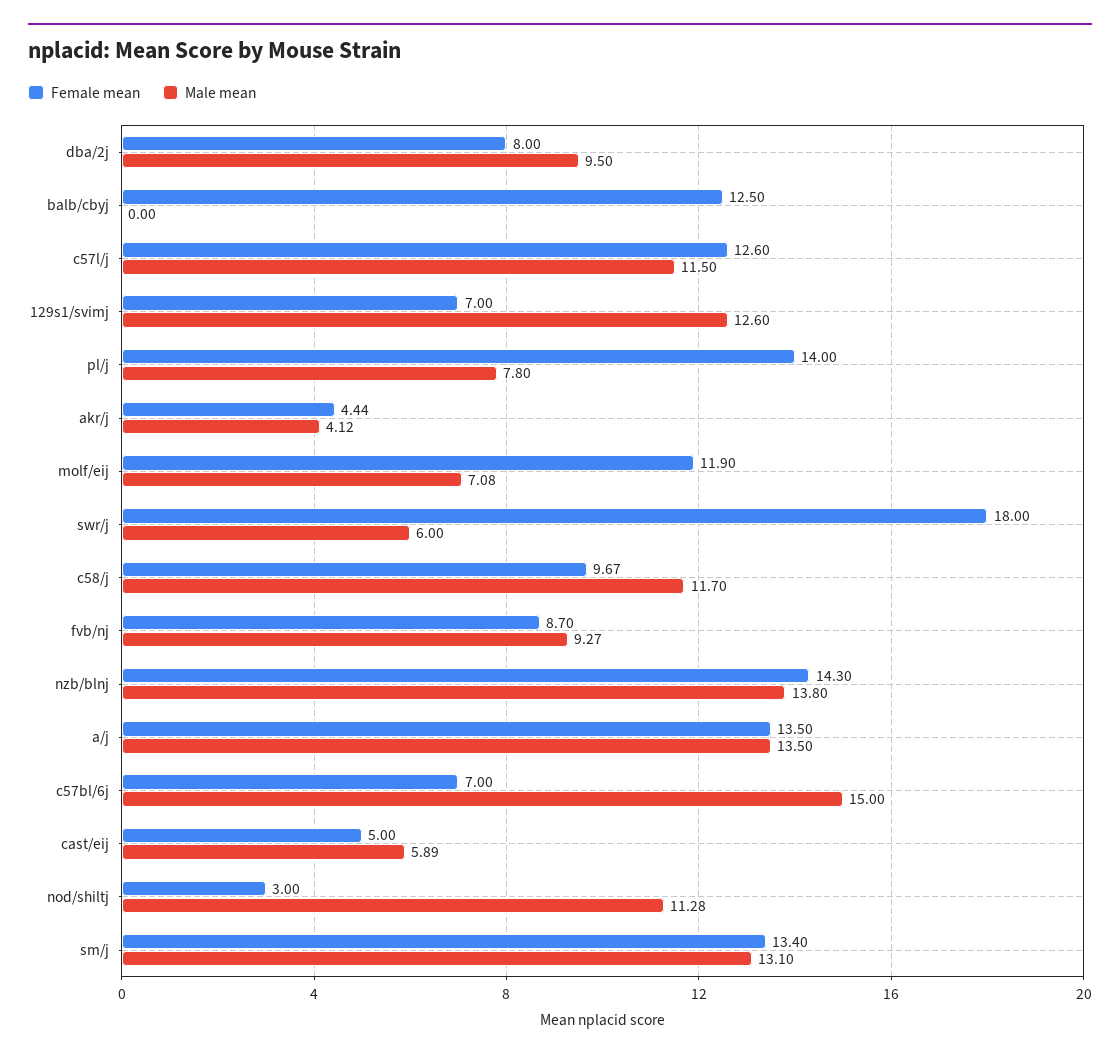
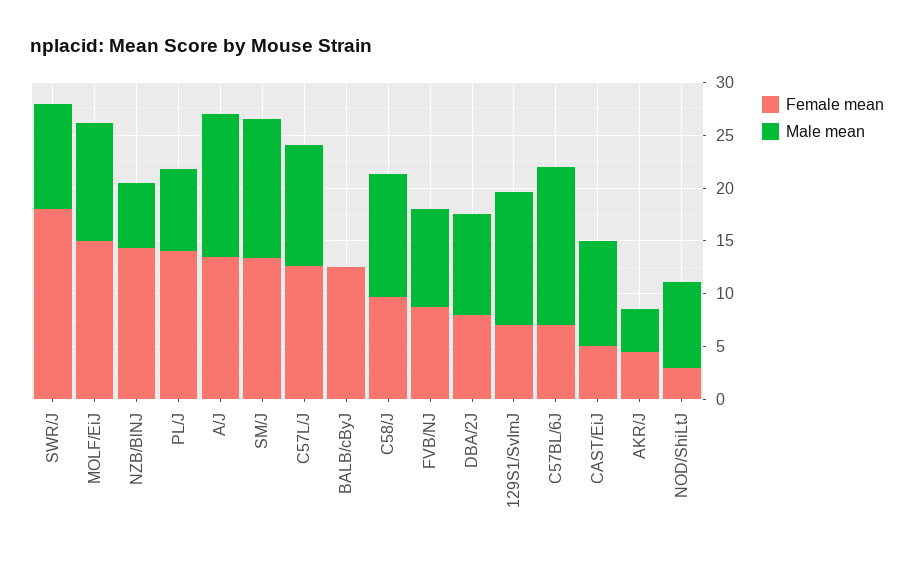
Female mean, molf/eij: 11.9 -> 15
Male mean, molf/eij: 7.08 -> 11
Male mean, swr/j: 6 -> 10
Male mean, nzb/blnj: 13.8 -> 6
Male mean, cast/eij: 5.89 -> 10
Male mean, nod/shiltj: 11.28 -> 8

